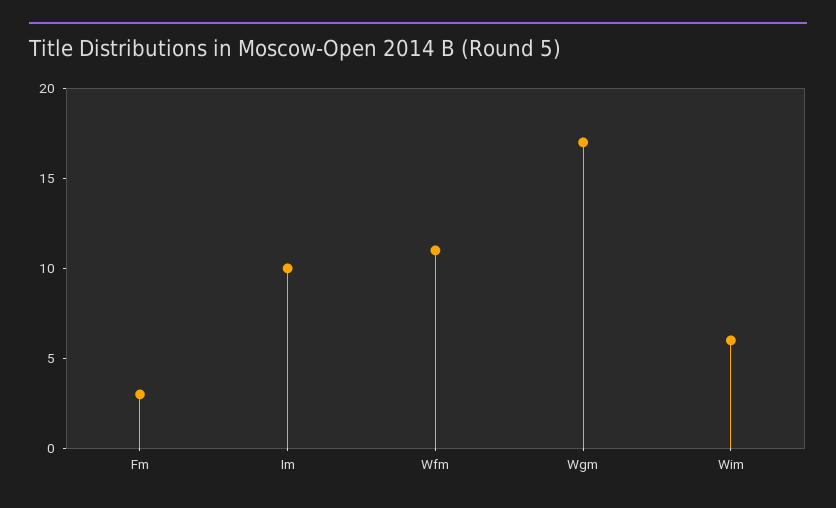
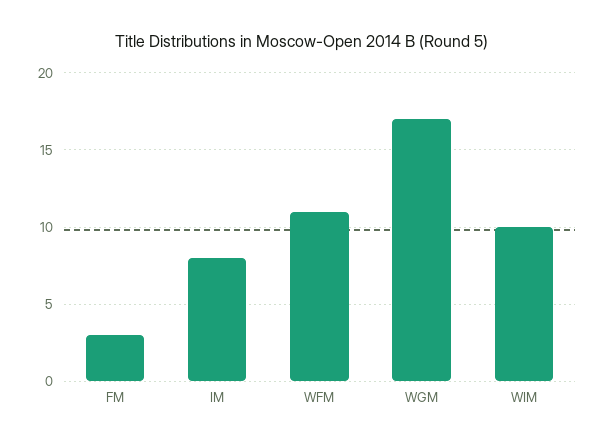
Im: 10 -> 8
Wim: 6 -> 10

